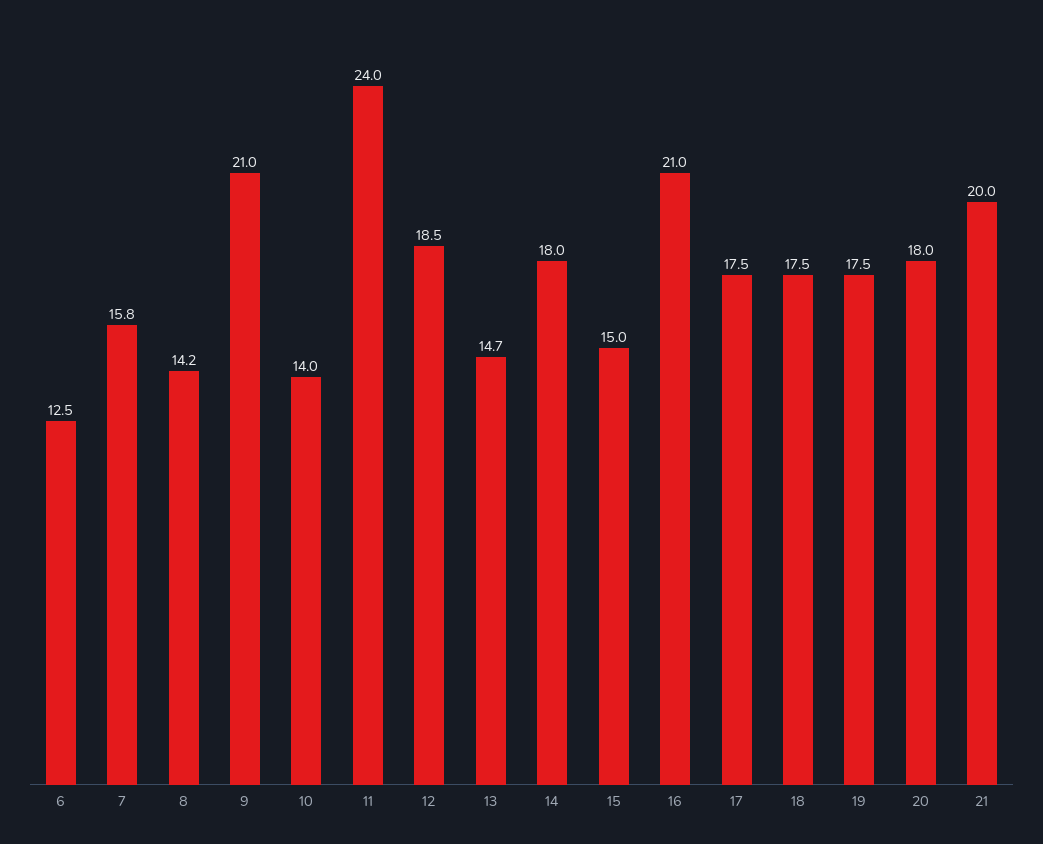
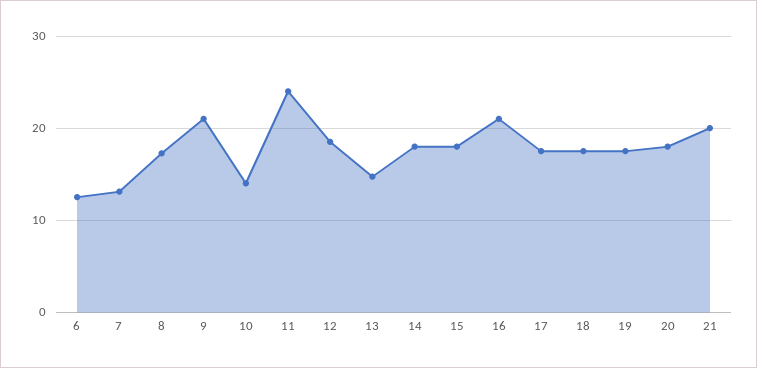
7: 15.8 -> 13
8: 14.2 -> 17
15: 15 -> 18

